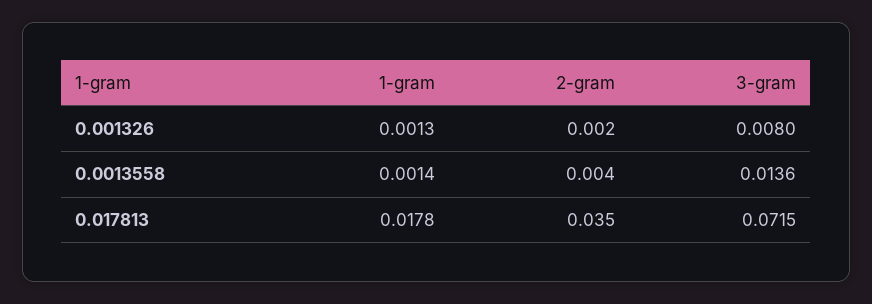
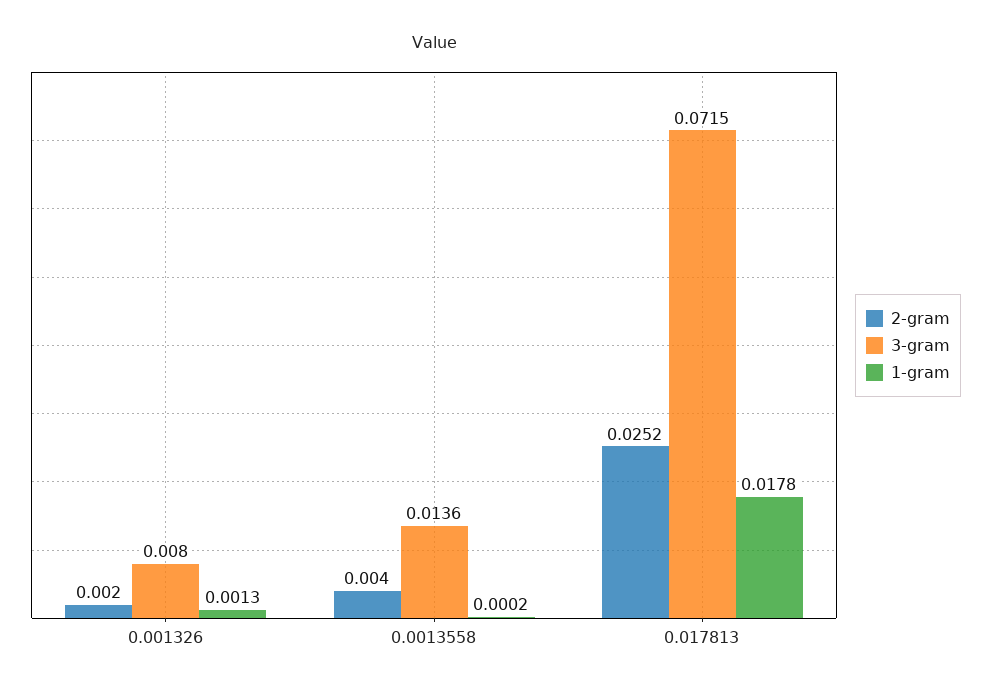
1-gram, 0.0013558: 0.0014 -> 0.0002
2-gram, 0.017813: 0.035 -> 0.0252

